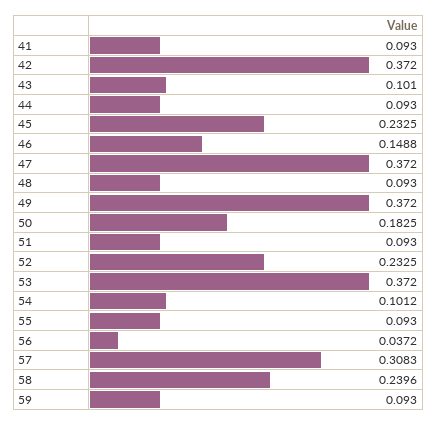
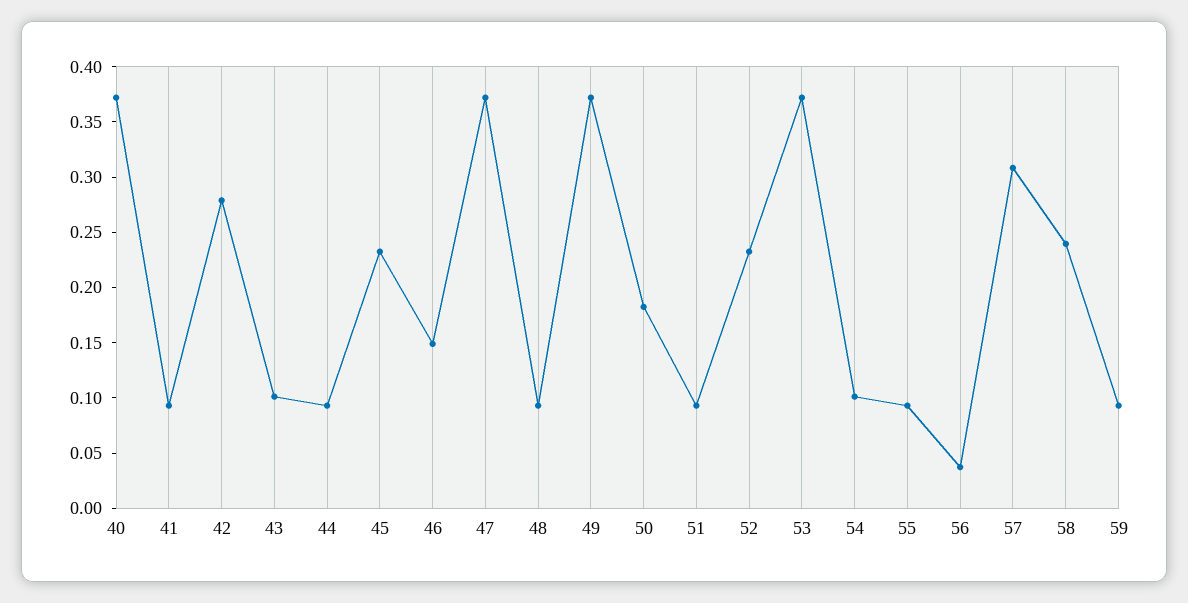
42: 0.372 -> 0.28
40: none -> 0.37

